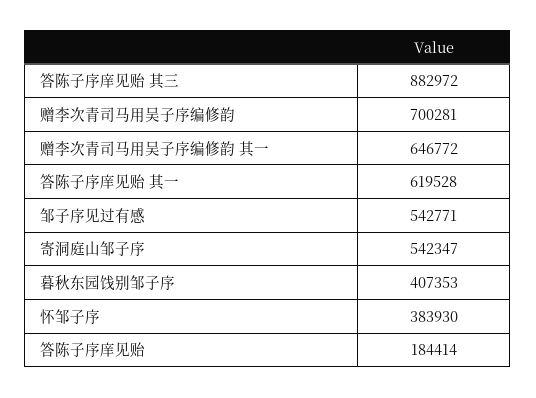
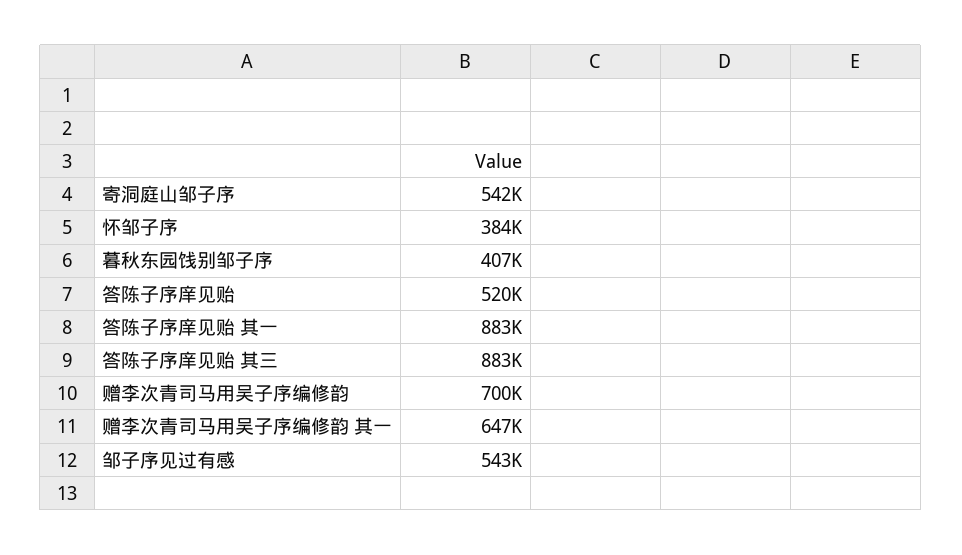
答陈子序庠见贻 其一: 619528 -> 883000
答陈子序庠见贻: 184414 -> 520000

